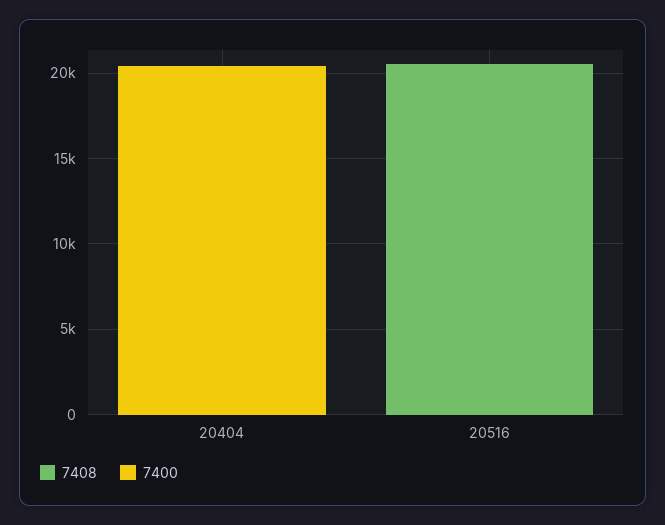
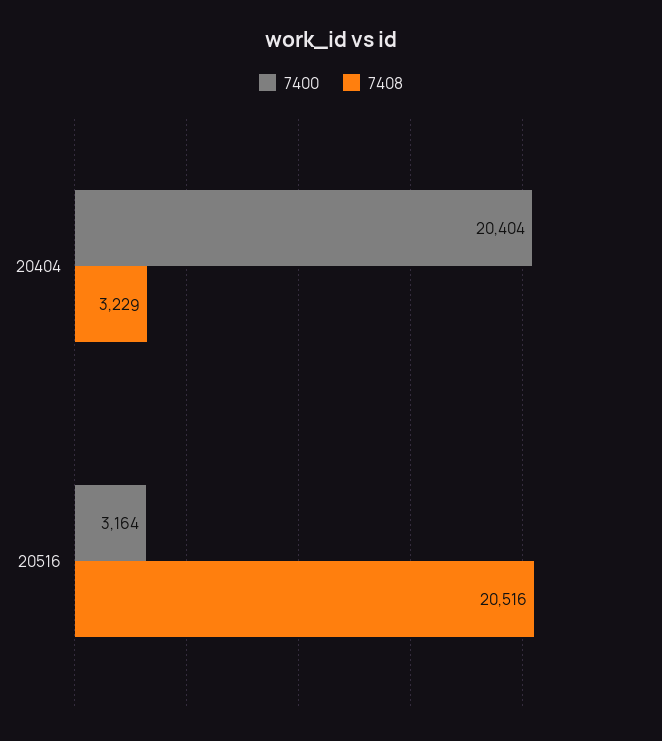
7408, 20404: 0 -> 3229
7400, 20516: 0 -> 3164

